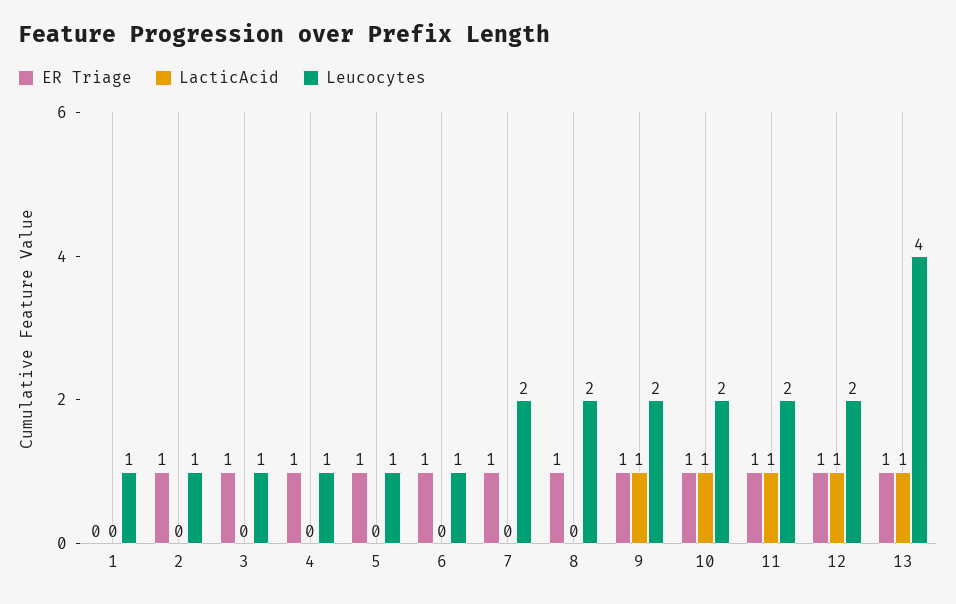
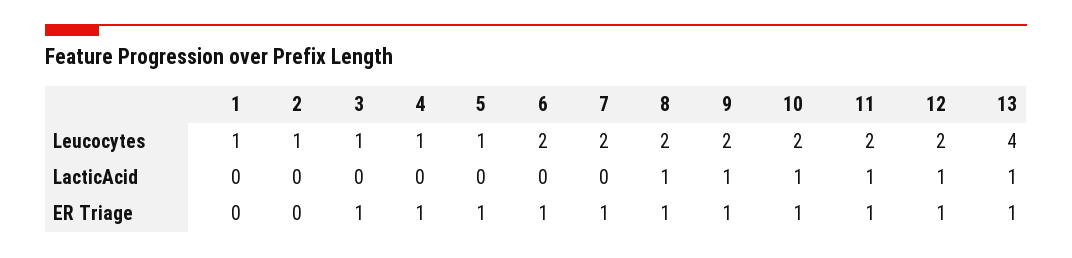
ER Triage, 2: 1 -> 0
Leucocytes, 6: 1 -> 2
LacticAcid, 8: 0 -> 1

